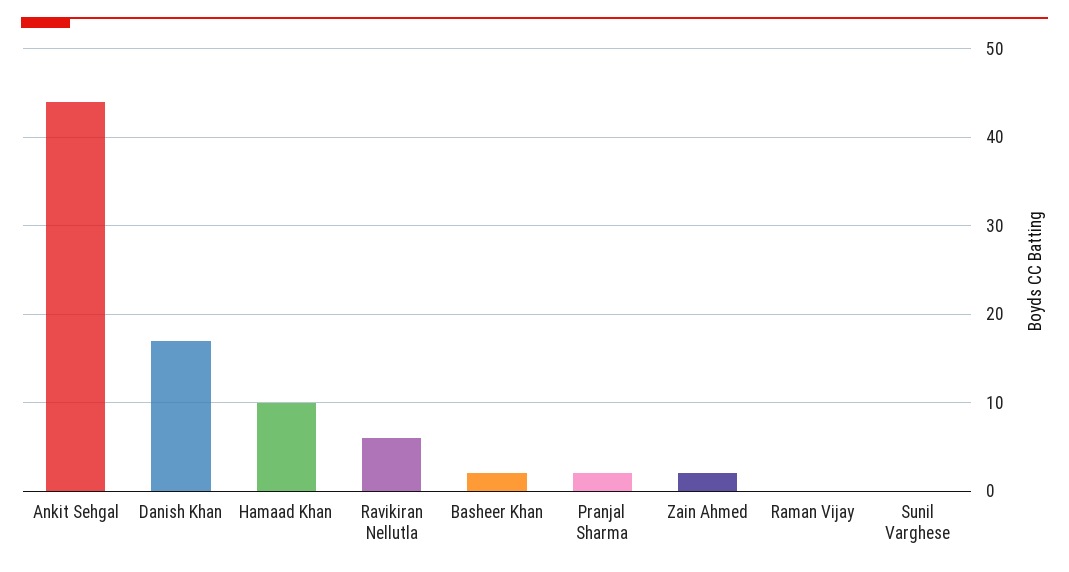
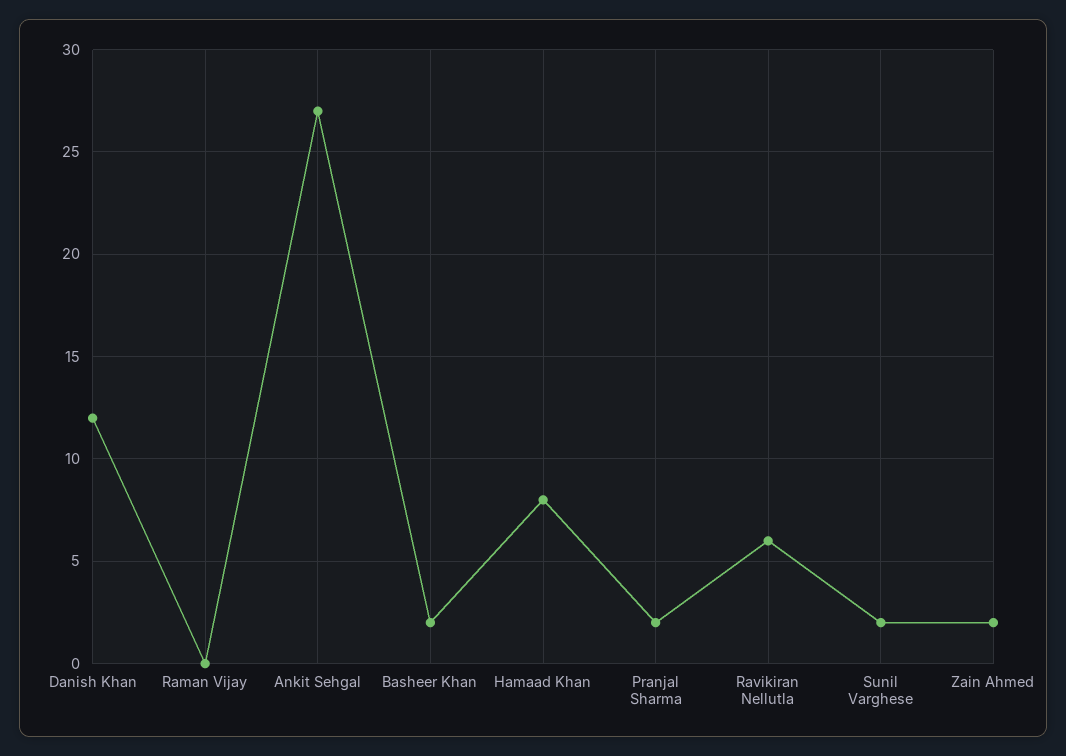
Ankit Sehgal: 44 -> 27
Danish Khan: 17 -> 12
Hamaad Khan: 10 -> 8
Sunil Varghese: 0 -> 2

